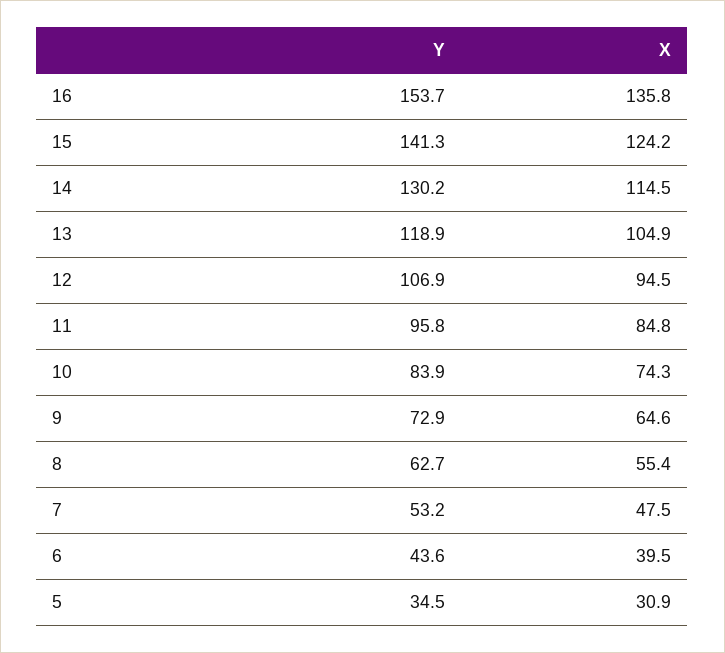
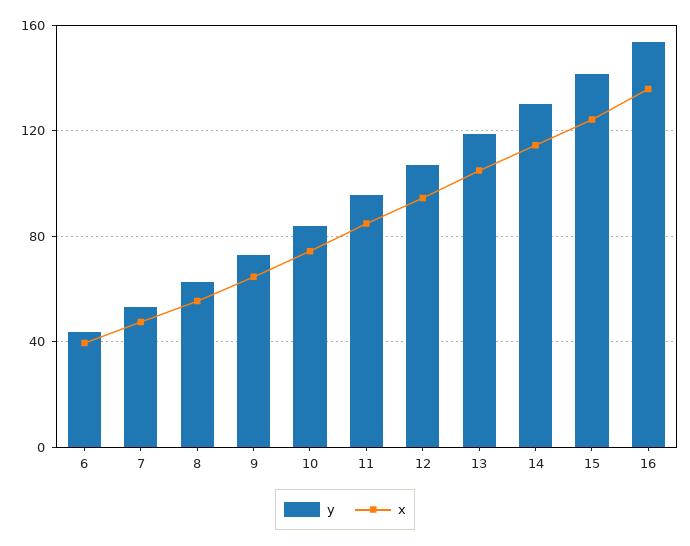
Y, 5: 34.5 -> none
X, 5: 30.9 -> none

